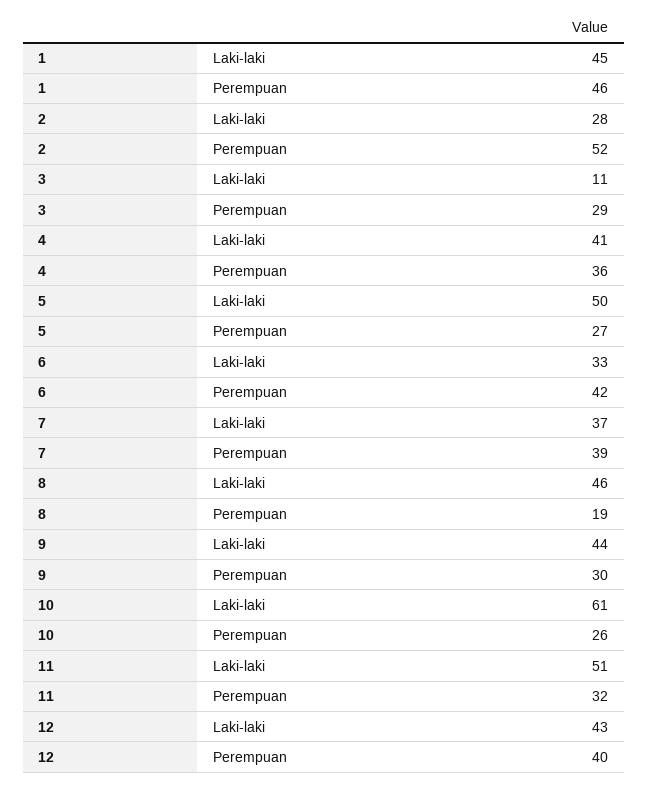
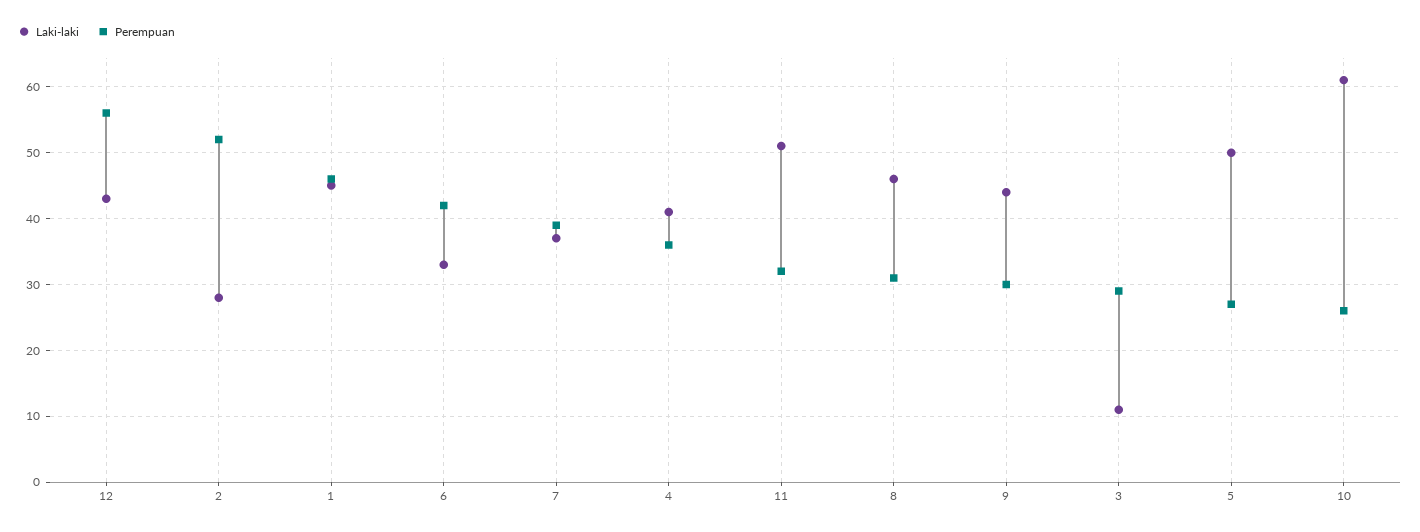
Perempuan, 8: 19 -> 31
Perempuan, 12: 40 -> 56

